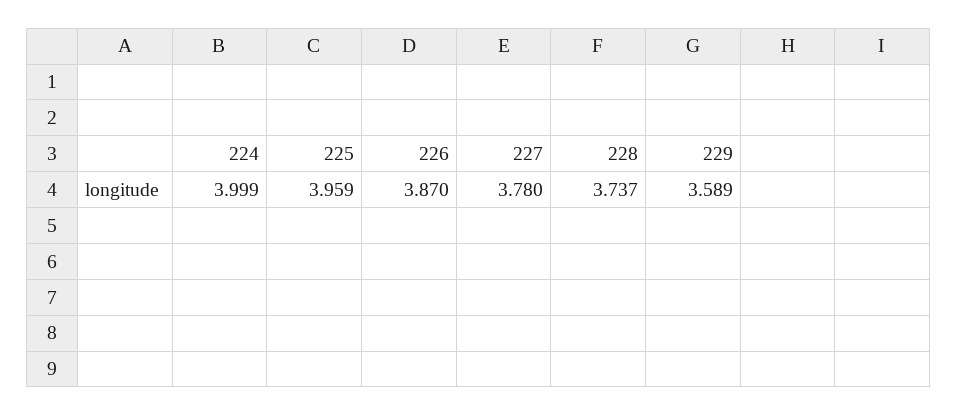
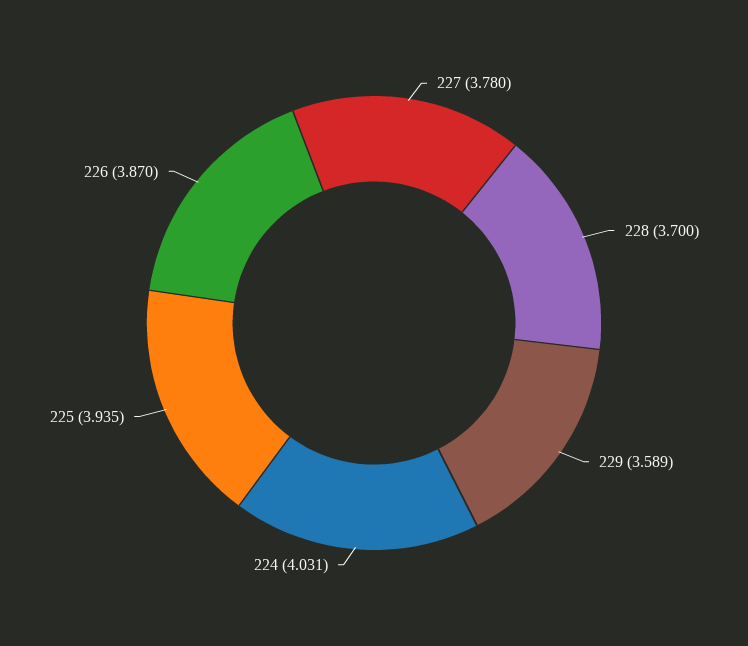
224: 3.999 -> 4.031
225: 3.959 -> 3.935
228: 3.737 -> 3.7

